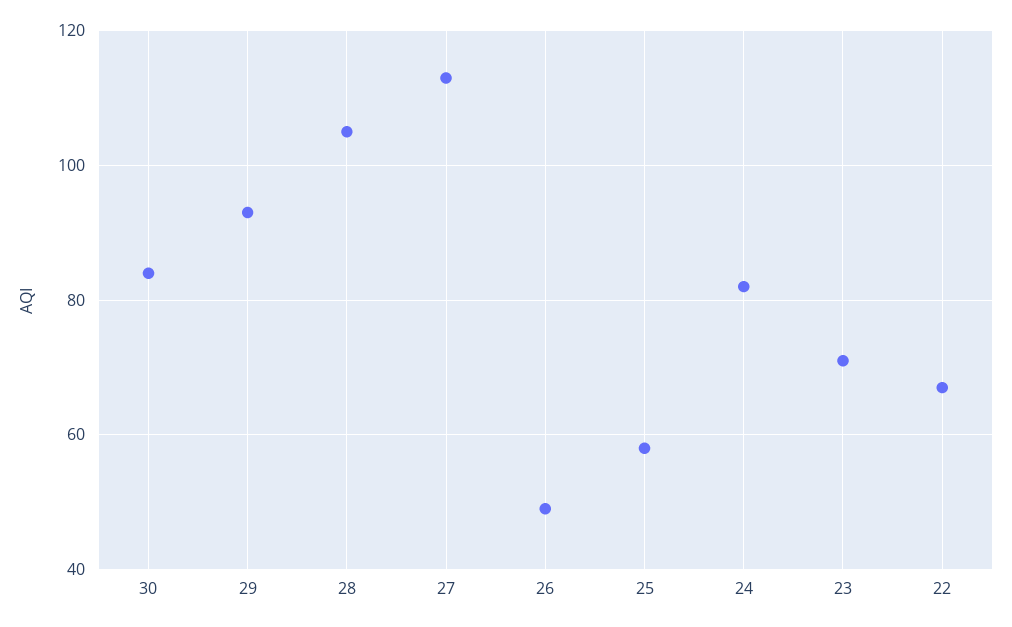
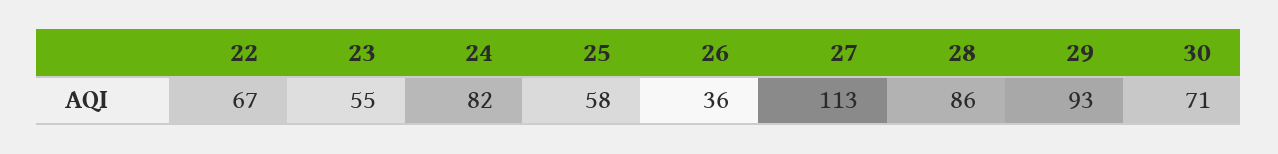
30: 85 -> 71
28: 105 -> 86
26: 50 -> 36
23: 70 -> 55

